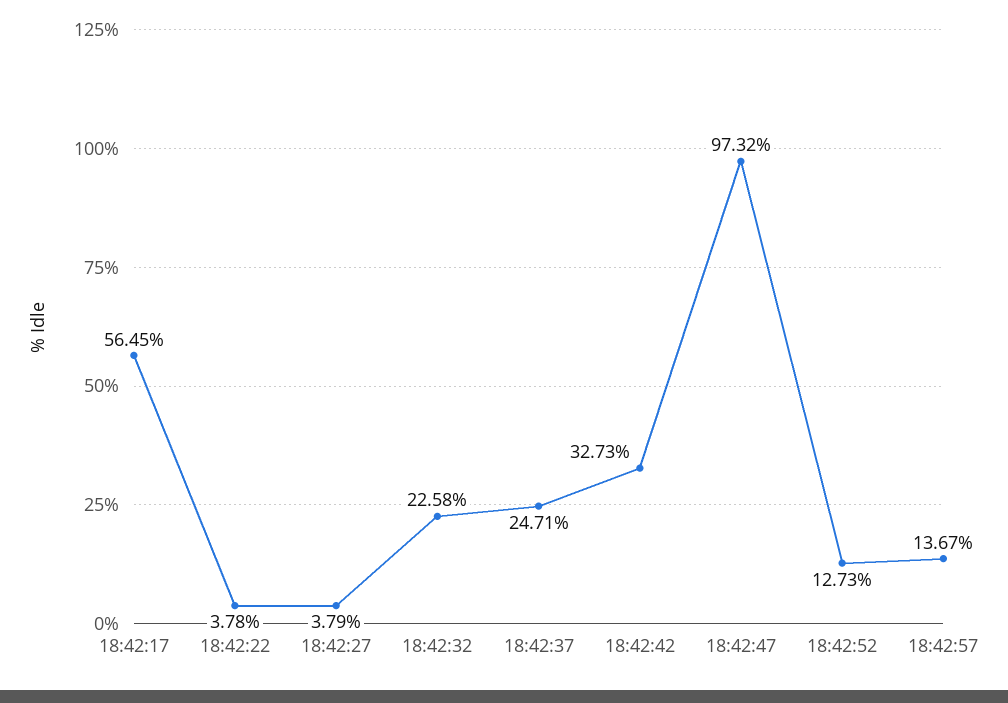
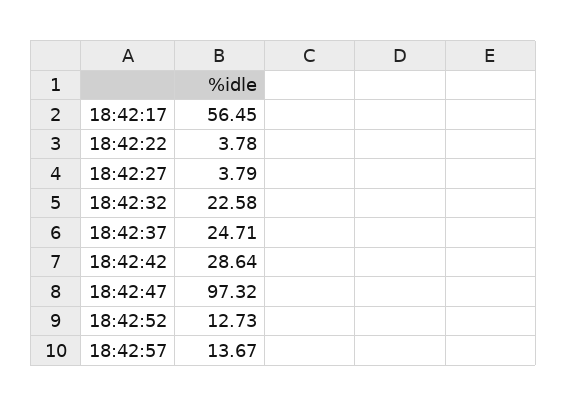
18:42:42: 32.73 -> 28.64

